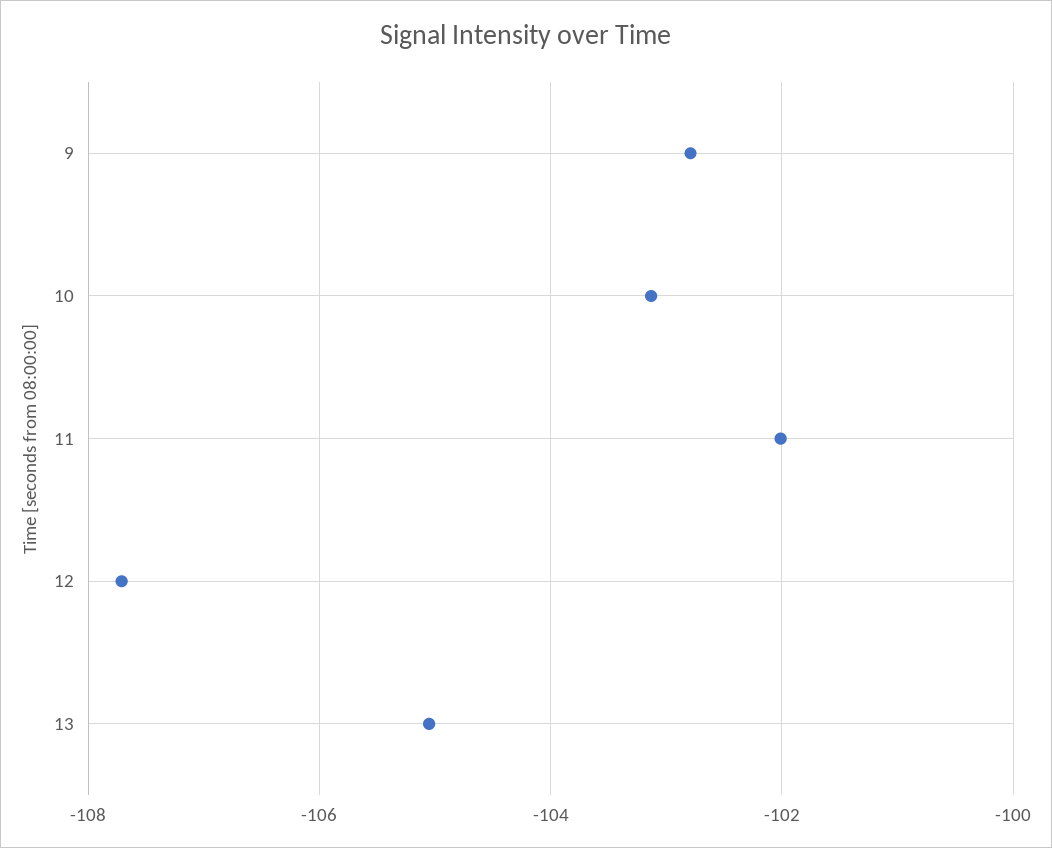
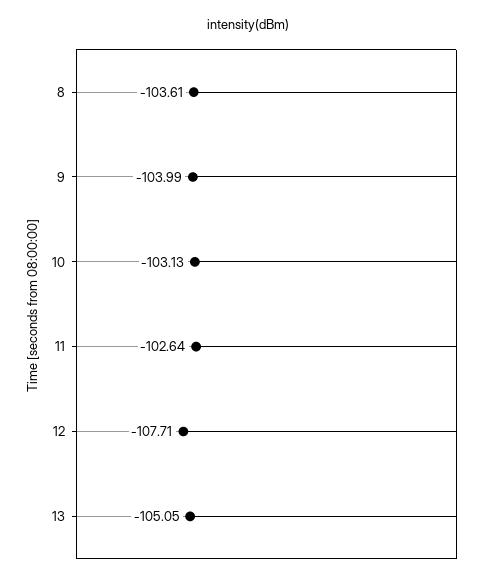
9: -102.8 -> -103.99
11: -102 -> -102.64
8: none -> -103.61

